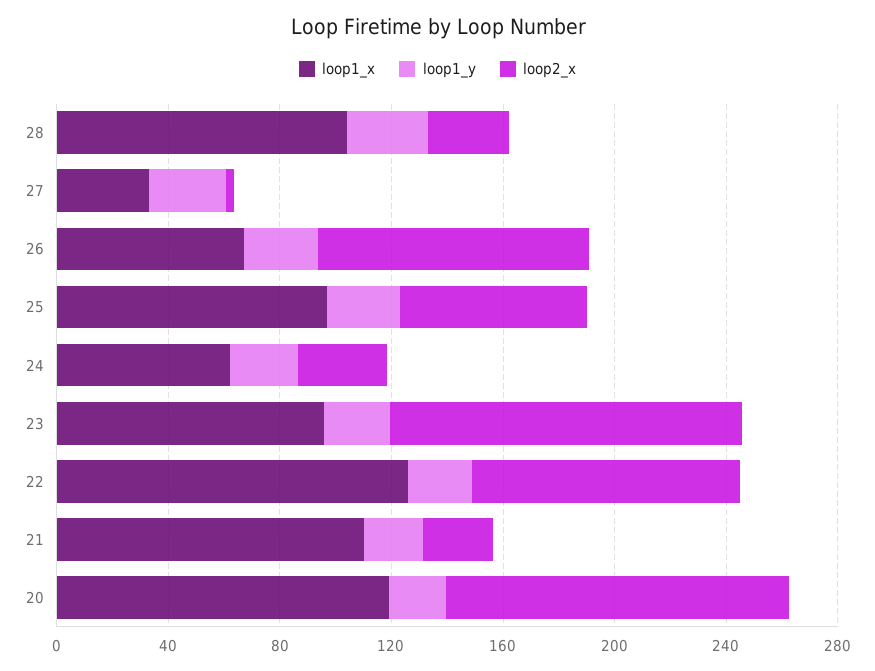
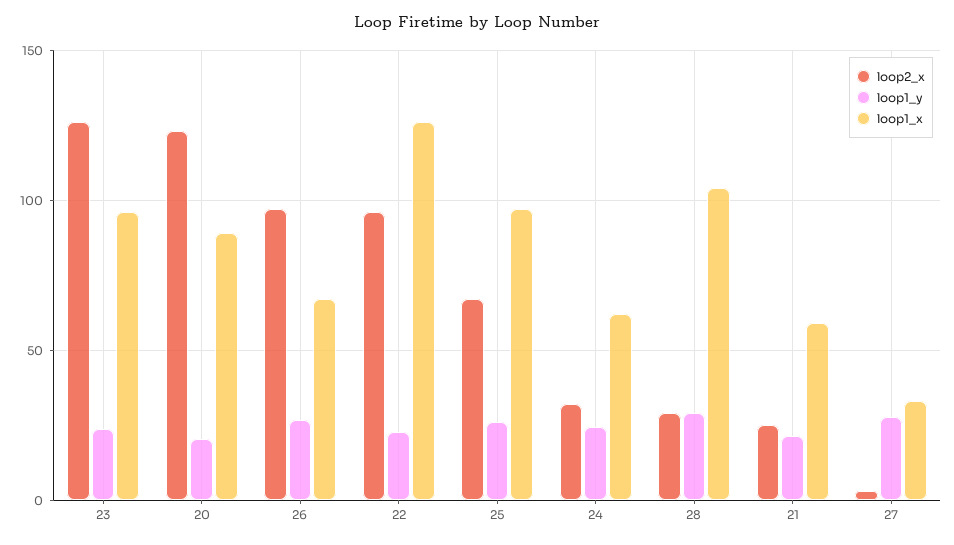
loop1_x, 21: 110 -> 60
loop1_x, 20: 120 -> 90

